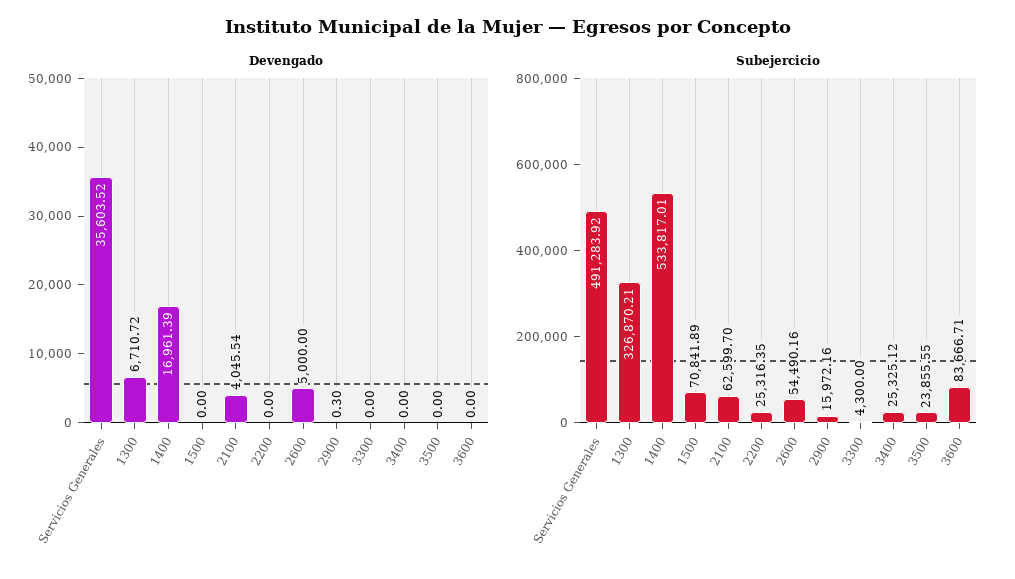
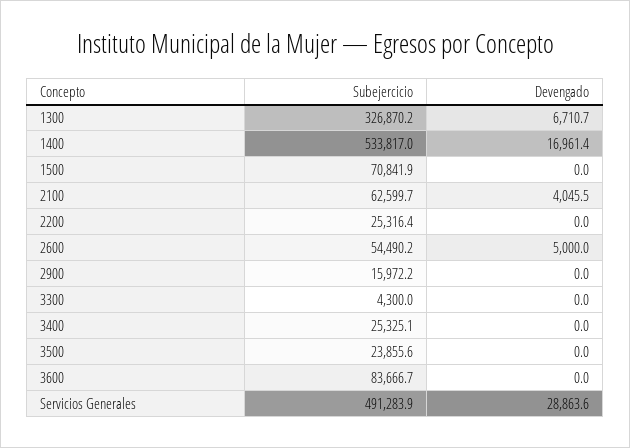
Devengado, Servicios Generales: 35603.52 -> 28863.6
Devengado, 2900: 0.3 -> 0

